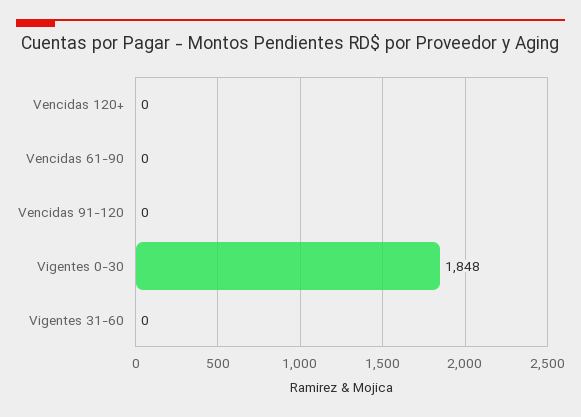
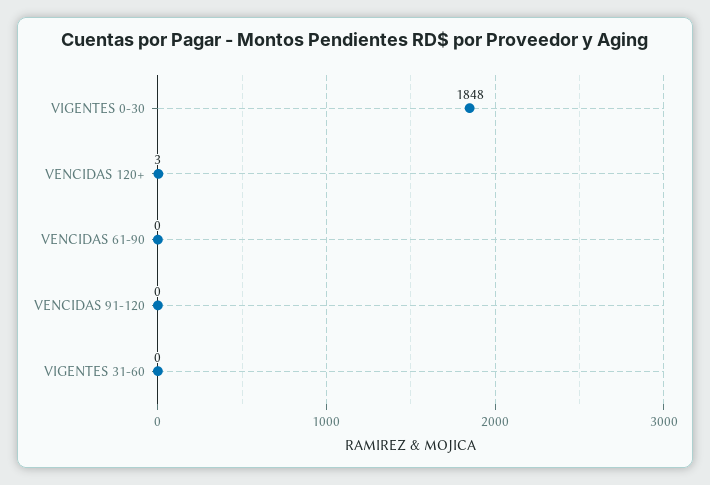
Vencidas 120+: 0 -> 3

